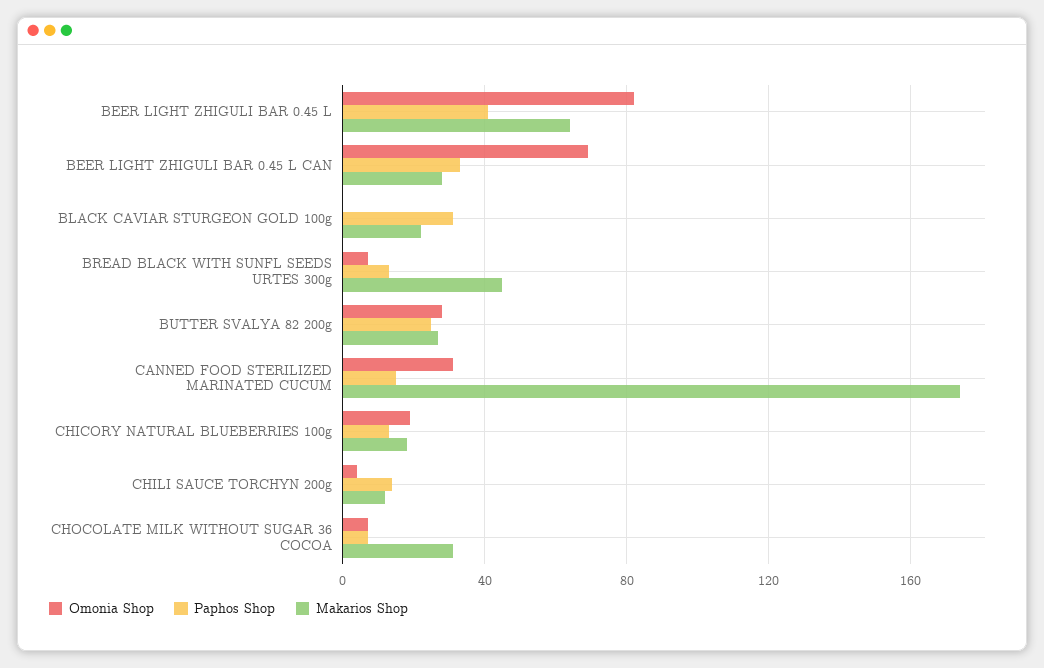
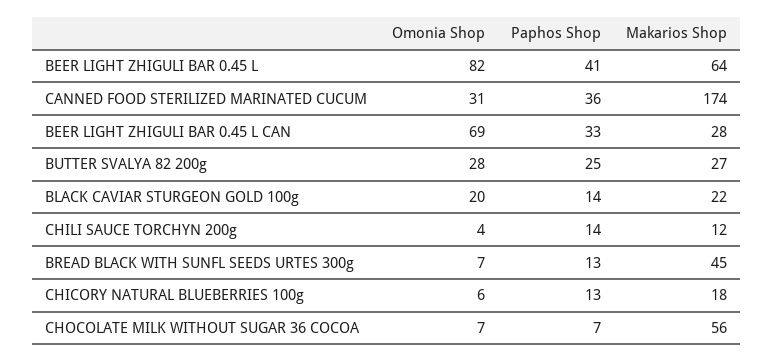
Omonia Shop, BLACK CAVIAR STURGEON GOLD 100g: 0 -> 20
Paphos Shop, BLACK CAVIAR STURGEON GOLD 100g: 30 -> 14
Paphos Shop, CANNED FOOD STERILIZED MARINATED CUCUM: 15 -> 36
Omonia Shop, CHICORY NATURAL BLUEBERRIES 100g: 20 -> 6
Makarios Shop, CHOCOLATE MILK WITHOUT SUGAR 36 COCOA: 30 -> 56

